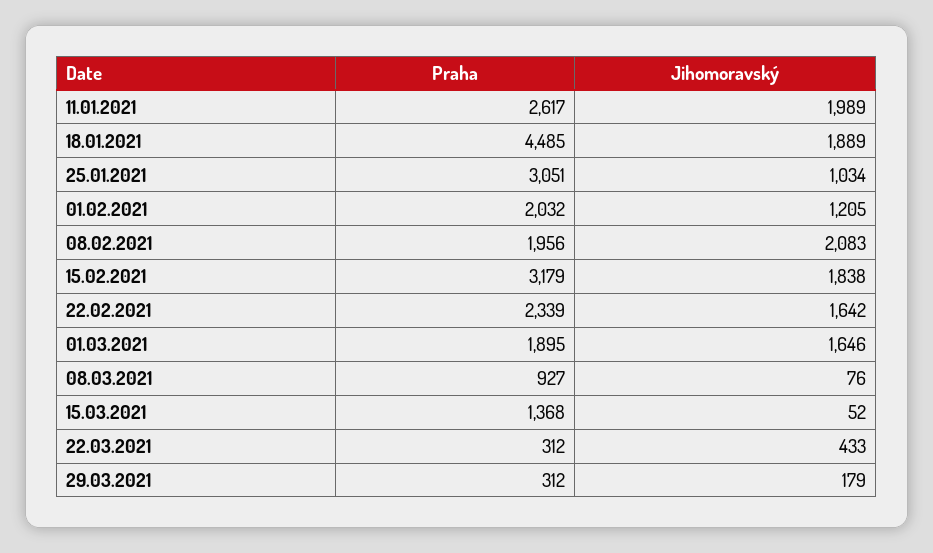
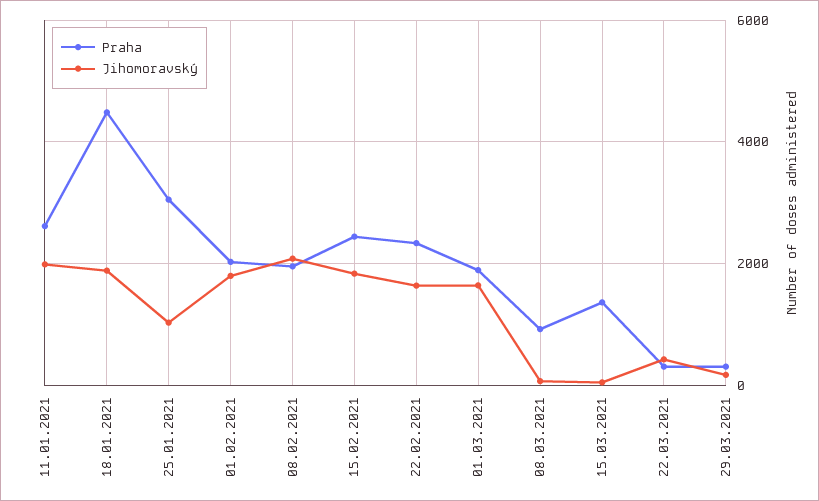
Jihomoravský, 01.02.2021: 1205 -> 1800
Praha, 15.02.2021: 3179 -> 2400

